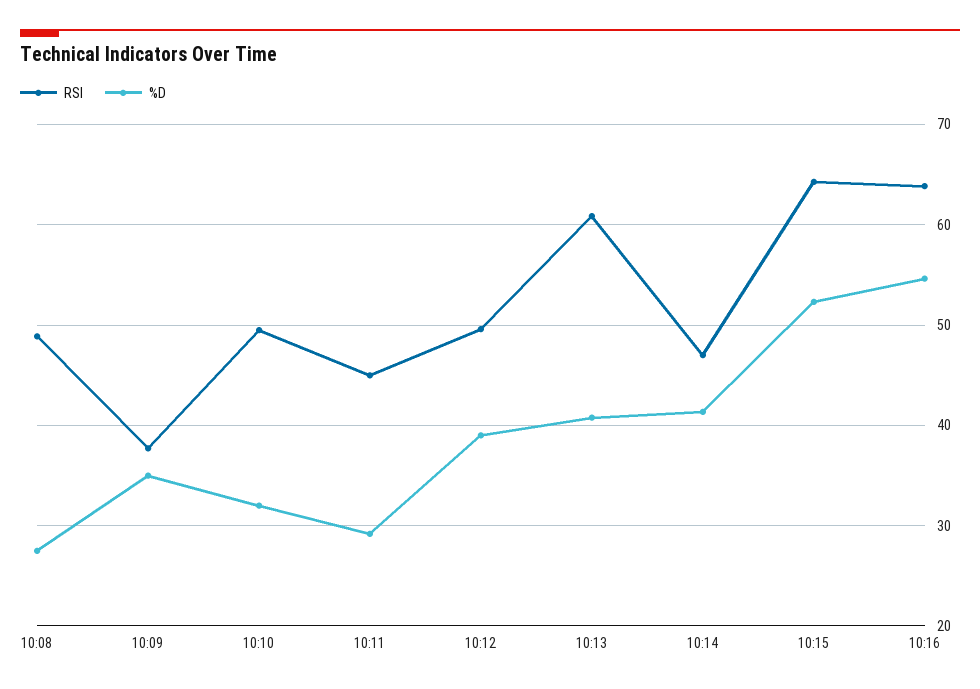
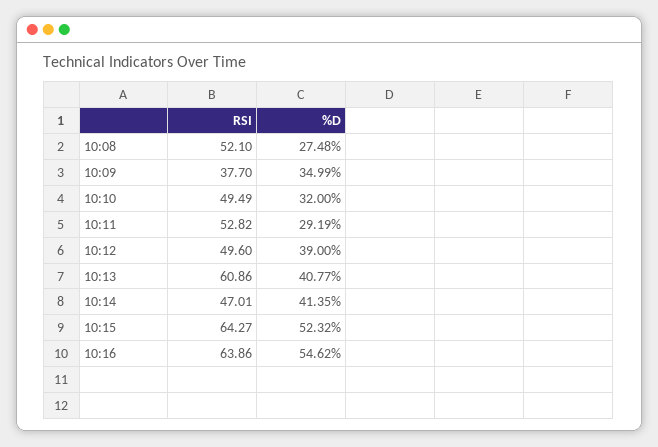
RSI, 10:08: 49 -> 52.1
RSI, 10:11: 45 -> 52.82

